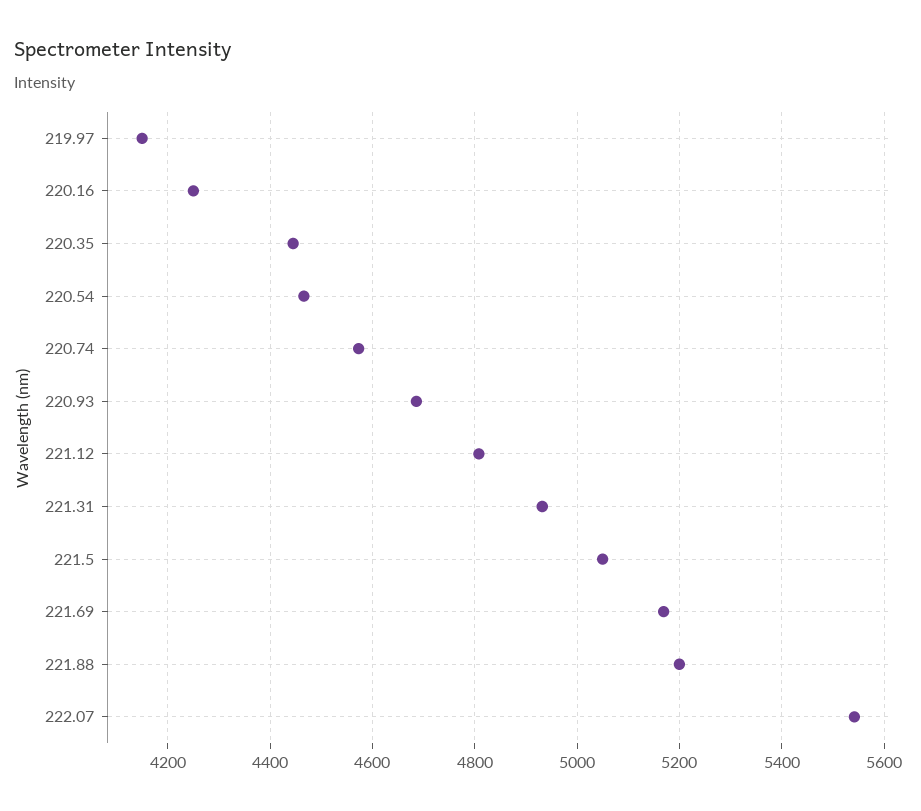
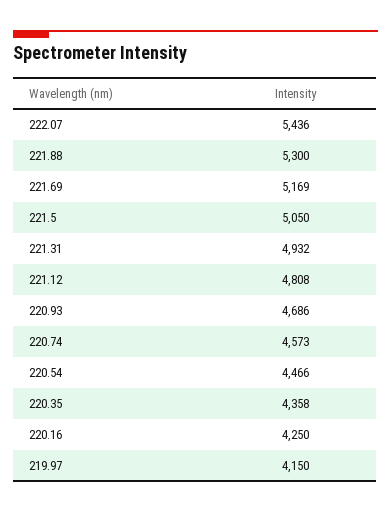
220.35: 4440 -> 4358
221.88: 5200 -> 5300
222.07: 5540 -> 5436

